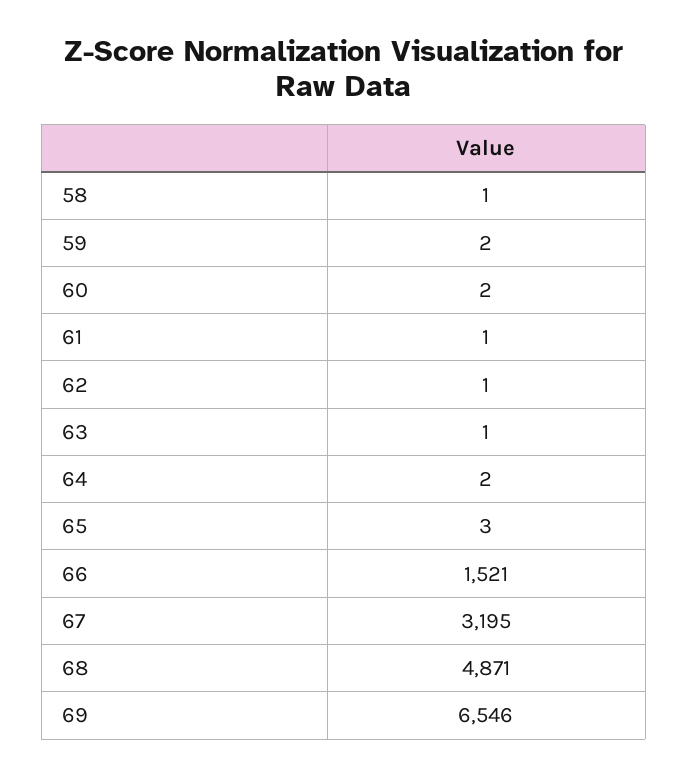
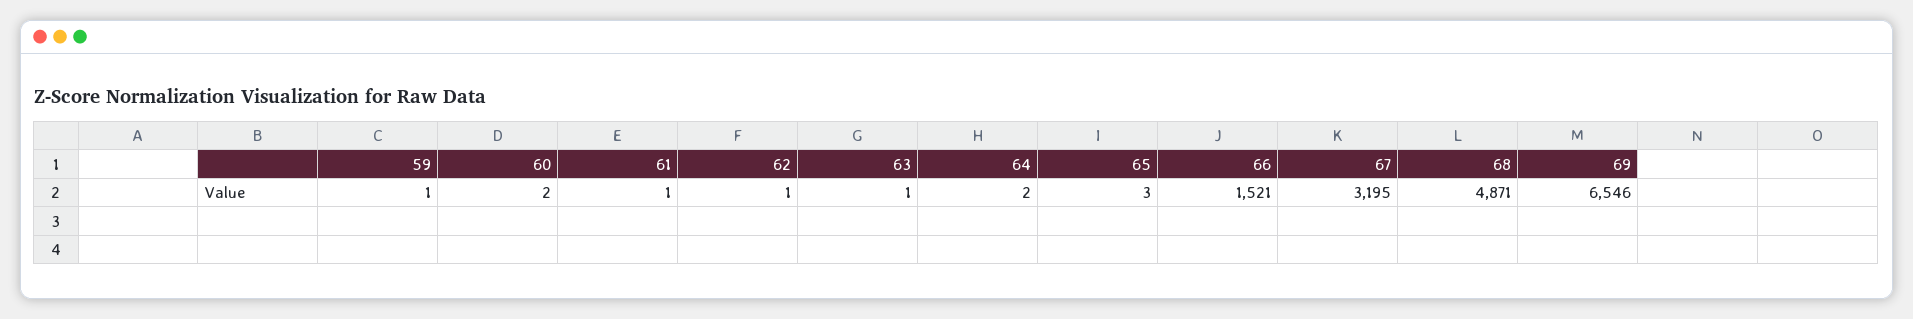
58: 1 -> none
59: 2 -> 1

